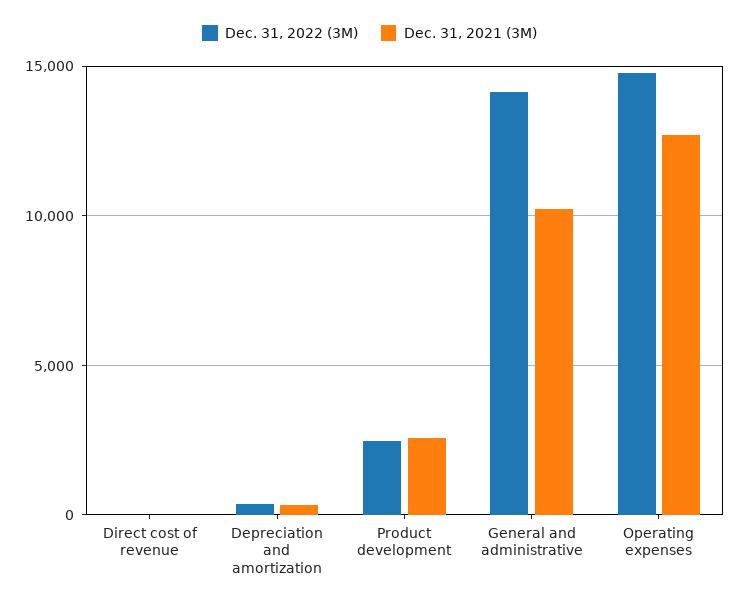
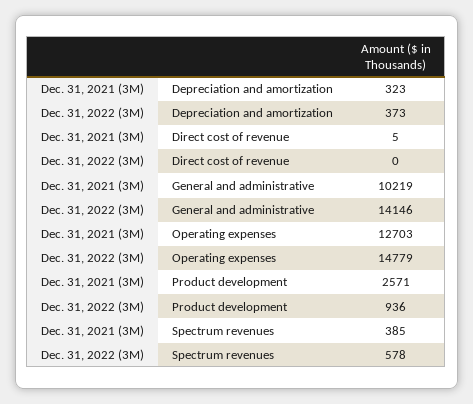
Dec. 31, 2022 (3M), Product development: 2500 -> 936
Dec. 31, 2021 (3M), Spectrum revenues: none -> 385
Dec. 31, 2022 (3M), Spectrum revenues: none -> 578

